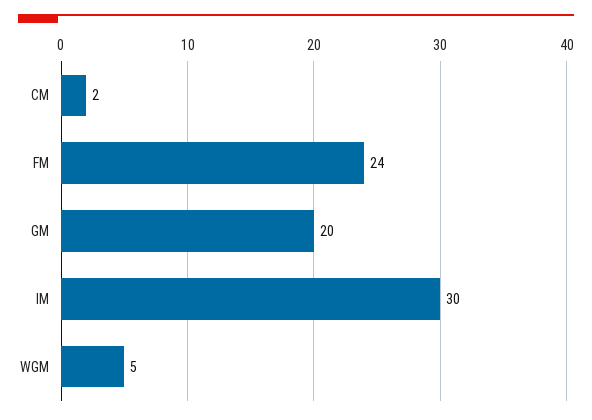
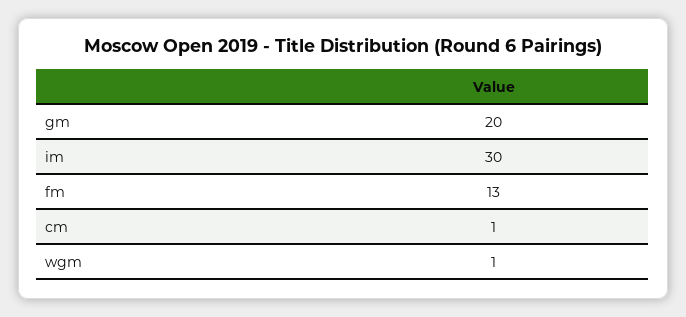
CM: 2 -> 1
FM: 24 -> 13
WGM: 5 -> 1

